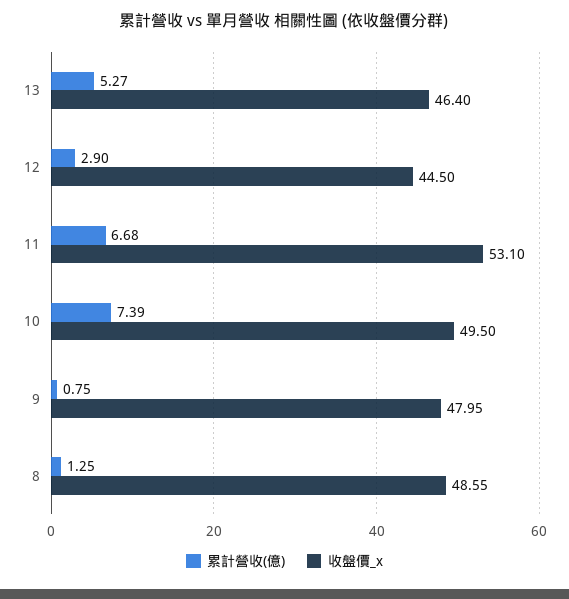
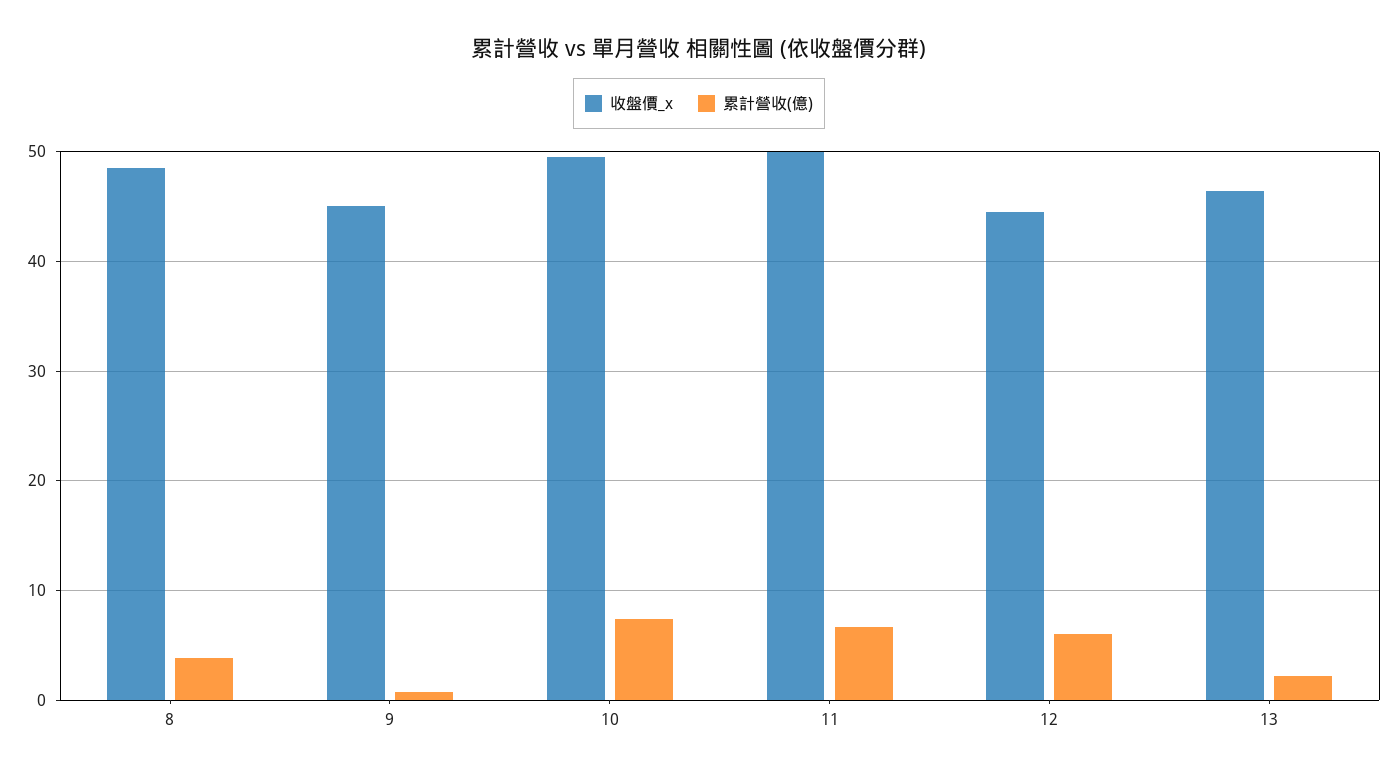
累計營收(億), 13: 5.27 -> 2
累計營收(億), 12: 2.9 -> 6
收盤價_x, 11: 53.1 -> 50
收盤價_x, 9: 47.95 -> 45
累計營收(億), 8: 1.25 -> 4

